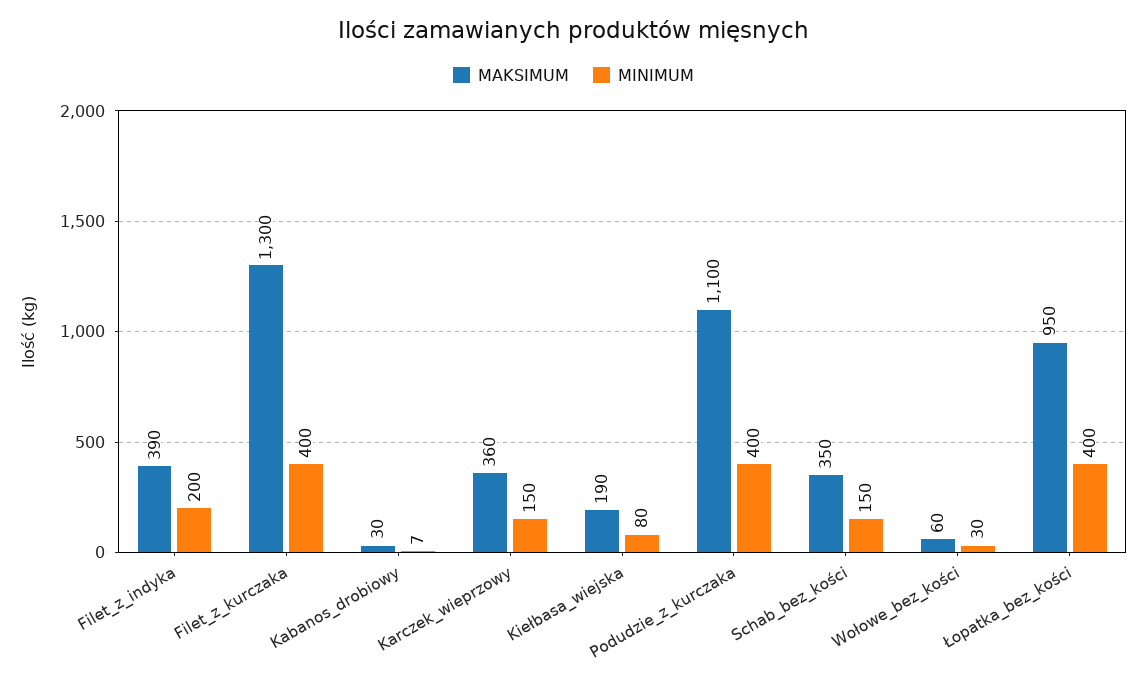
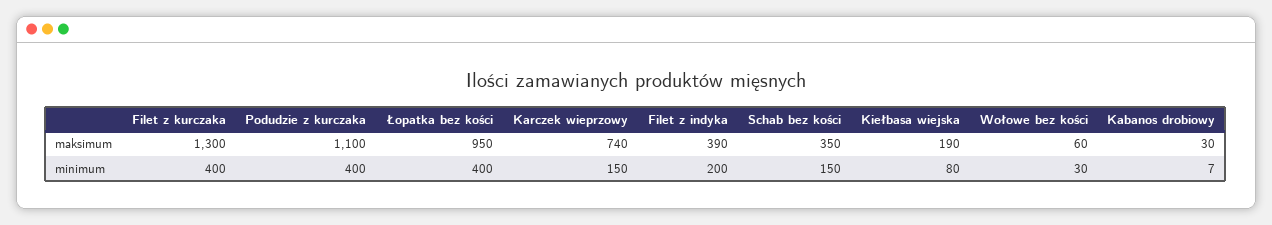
MAKSIMUM, Karczek_wieprzowy: 360 -> 740

